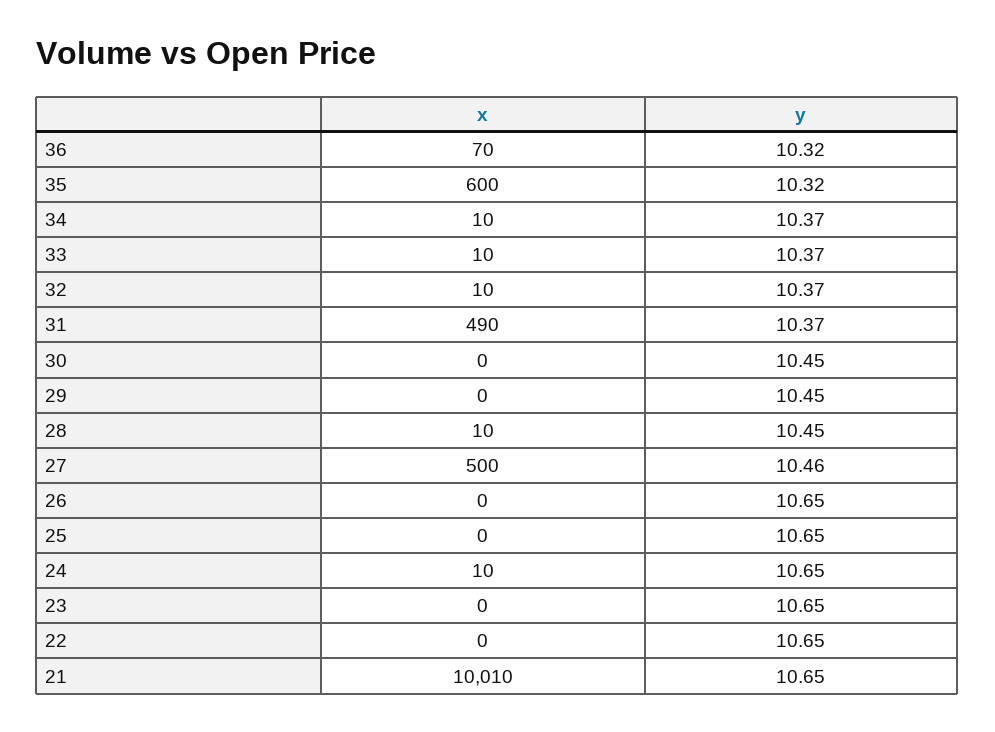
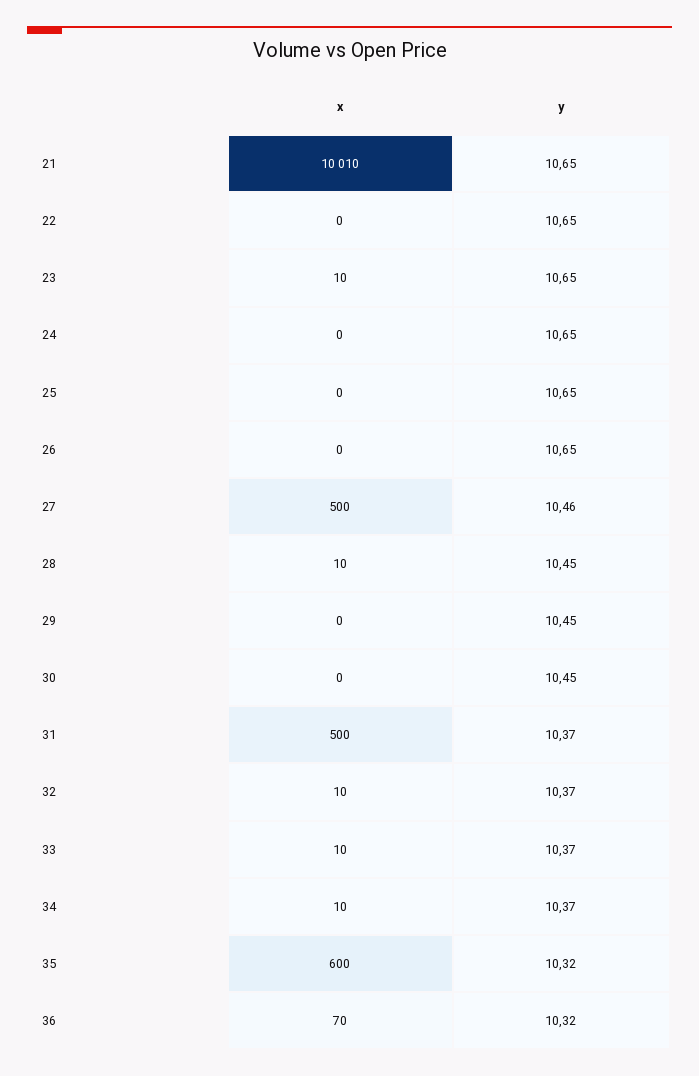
x, 31: 490 -> 500
x, 24: 10 -> 0
x, 23: 0 -> 10

